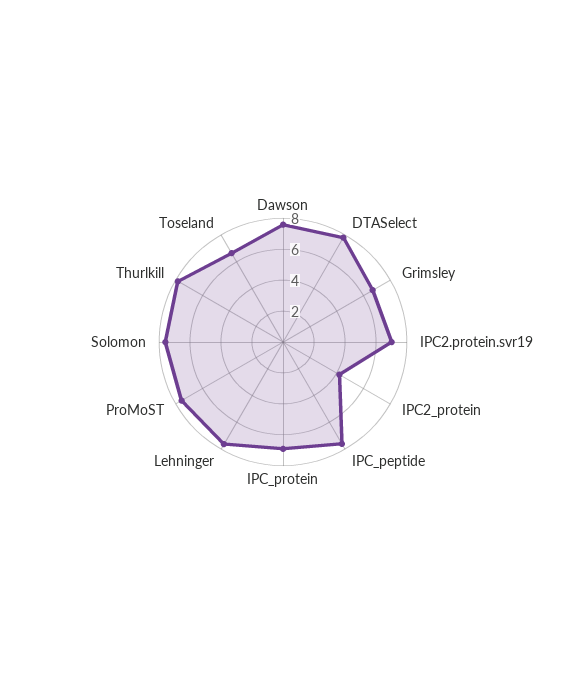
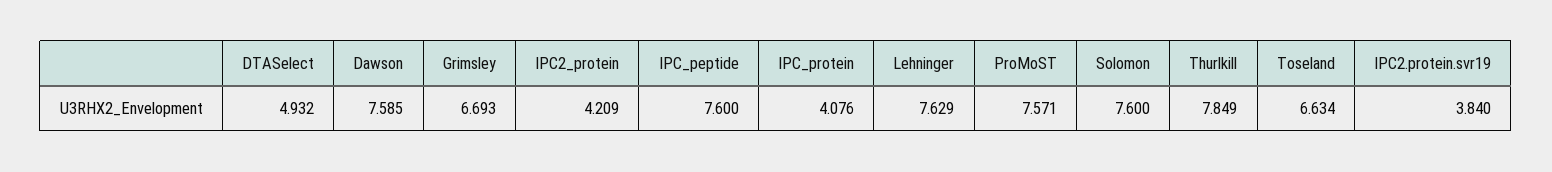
DTASelect: 8 -> 4.932
IPC2.protein.svr19: 7 -> 3.84
IPC_protein: 7 -> 4.076

